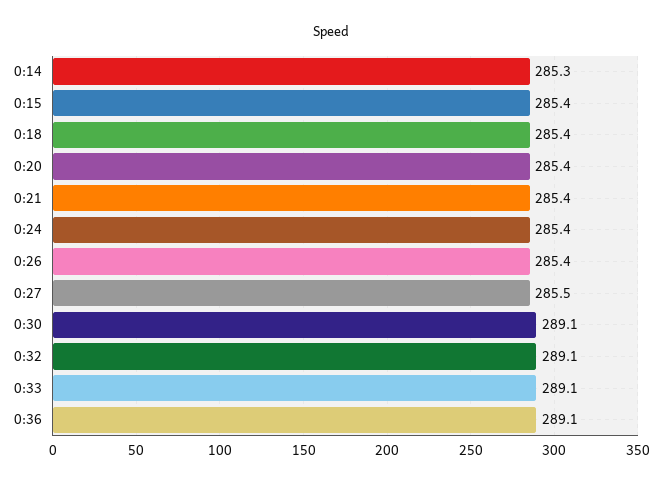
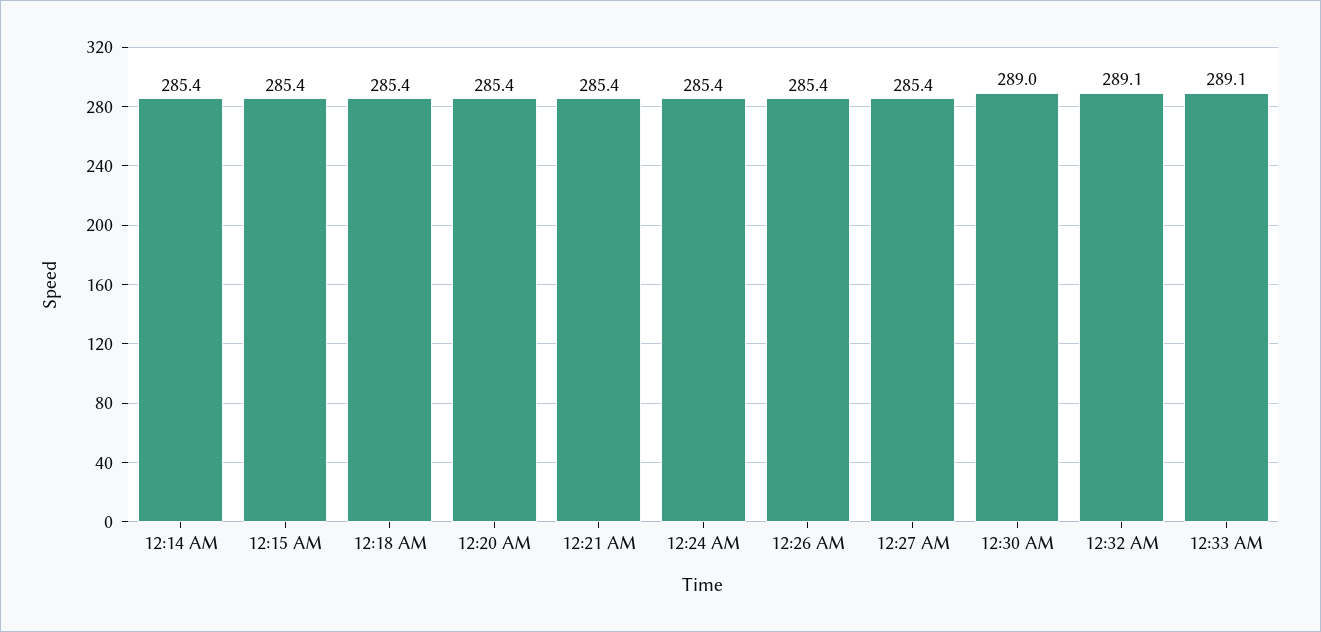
0:14: 285.3 -> 285.4
0:27: 285.5 -> 285.4
0:30: 289.1 -> 289
0:36: 289.1 -> none

